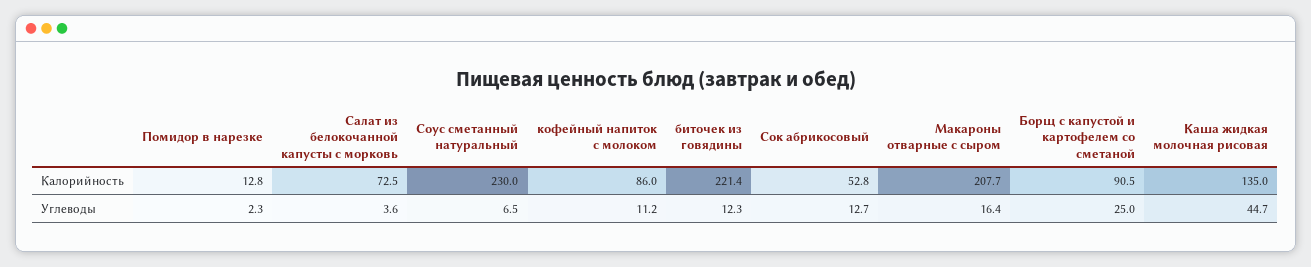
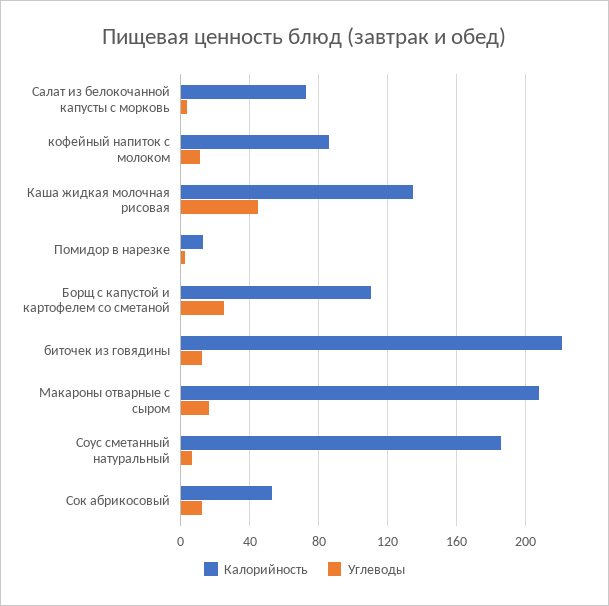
Калорийность, Соус сметанный натуральный: 230 -> 185
Калорийность, Борщ с капустой и картофелем со сметаной: 90.5 -> 110

